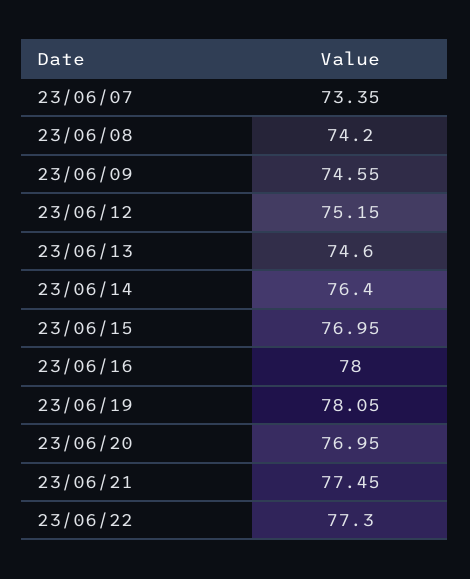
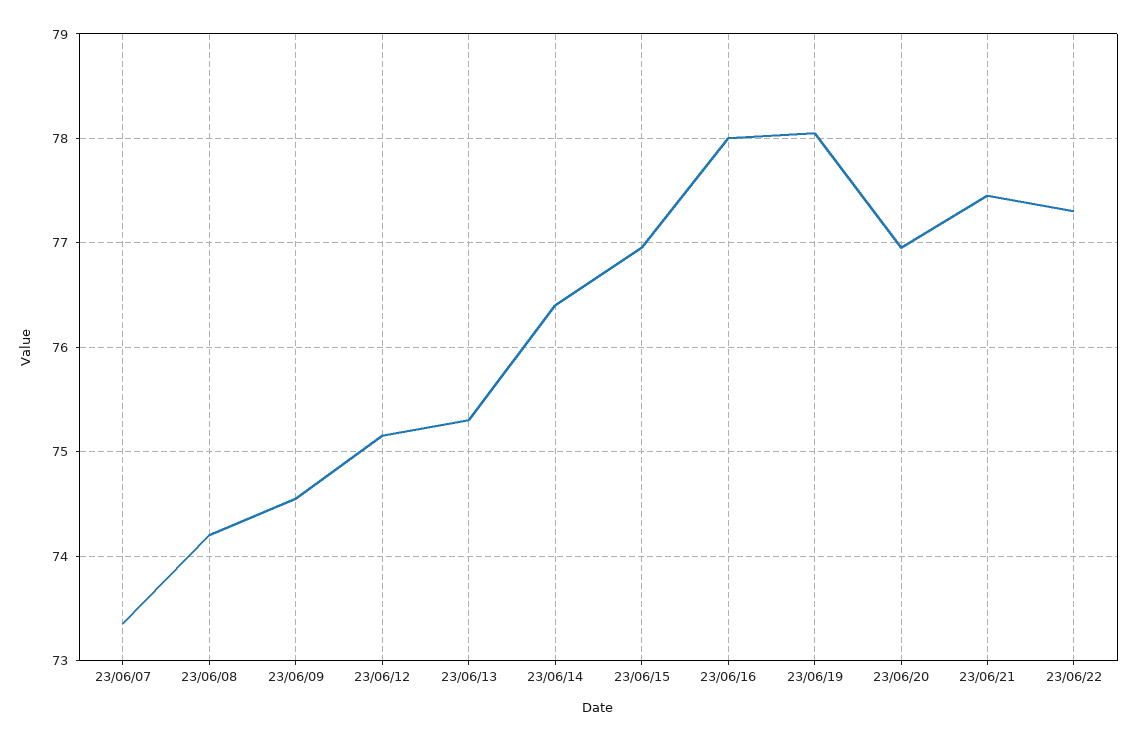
23/06/13: 74.6 -> 75.3

